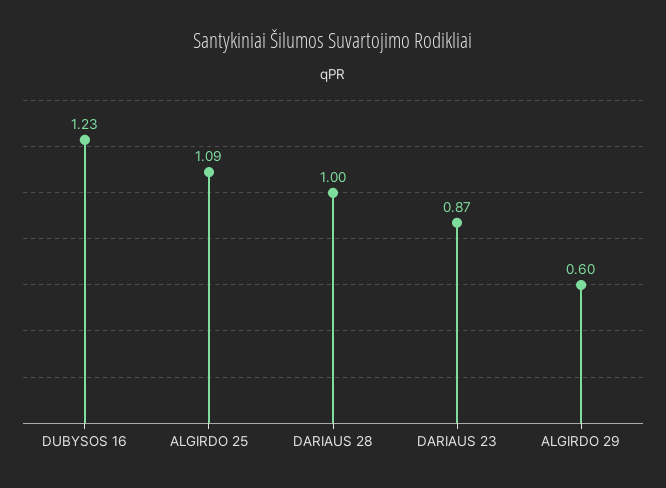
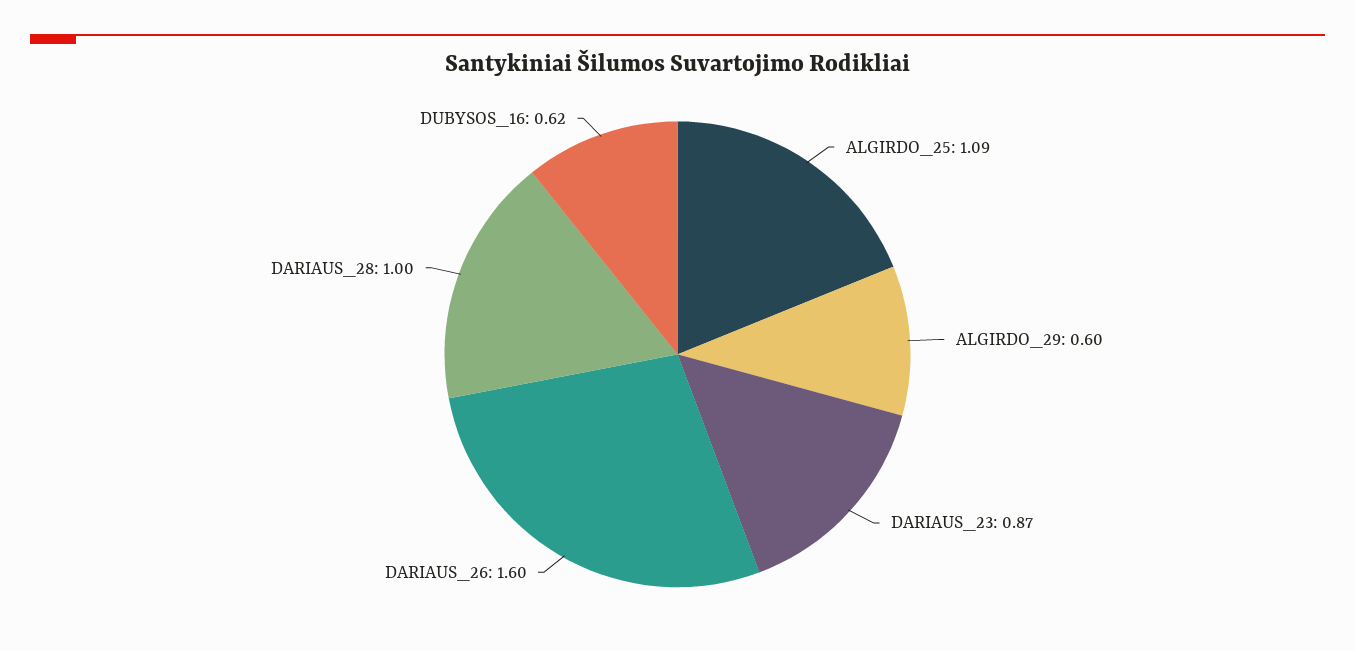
DUBYSOS 16: 1.23 -> 0.62
DARIAUS_26: none -> 1.6

